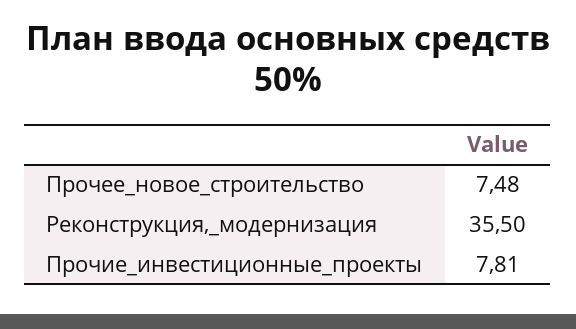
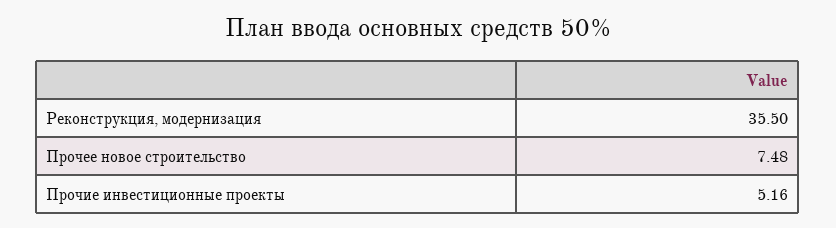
Прочие_инвестиционные_проекты: 7.81 -> 5.16

